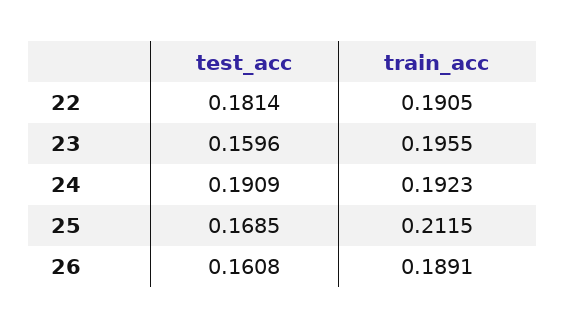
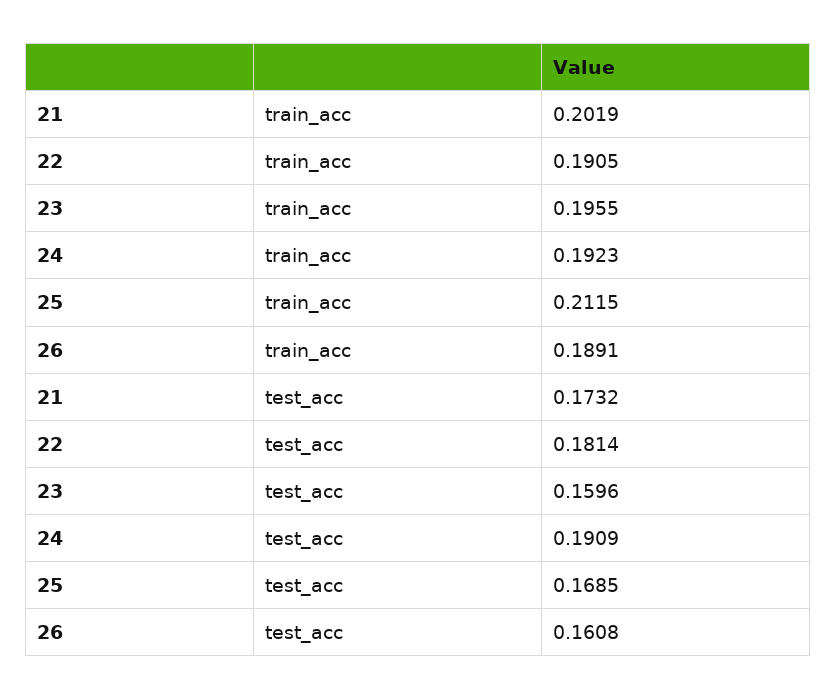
train_acc, 21: none -> 0.2019
test_acc, 21: none -> 0.1732

